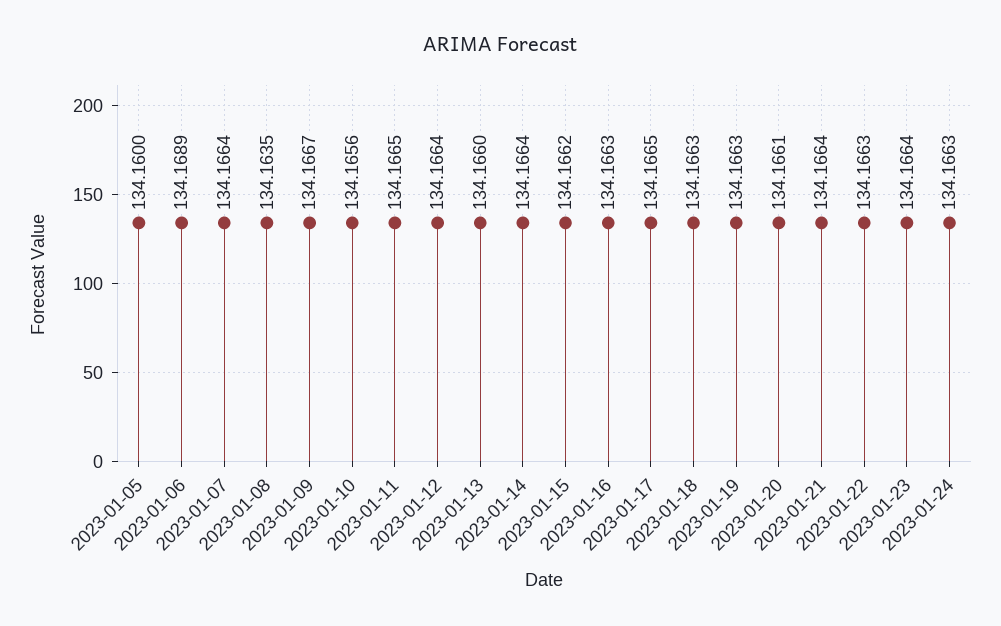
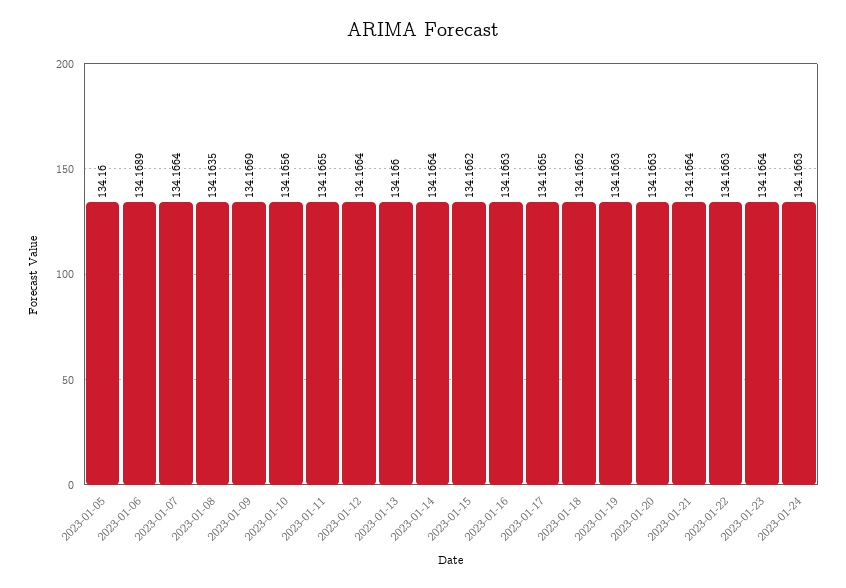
2023-01-09: 134.1667 -> 134.1669
2023-01-18: 134.1663 -> 134.1662
2023-01-20: 134.1661 -> 134.1663

